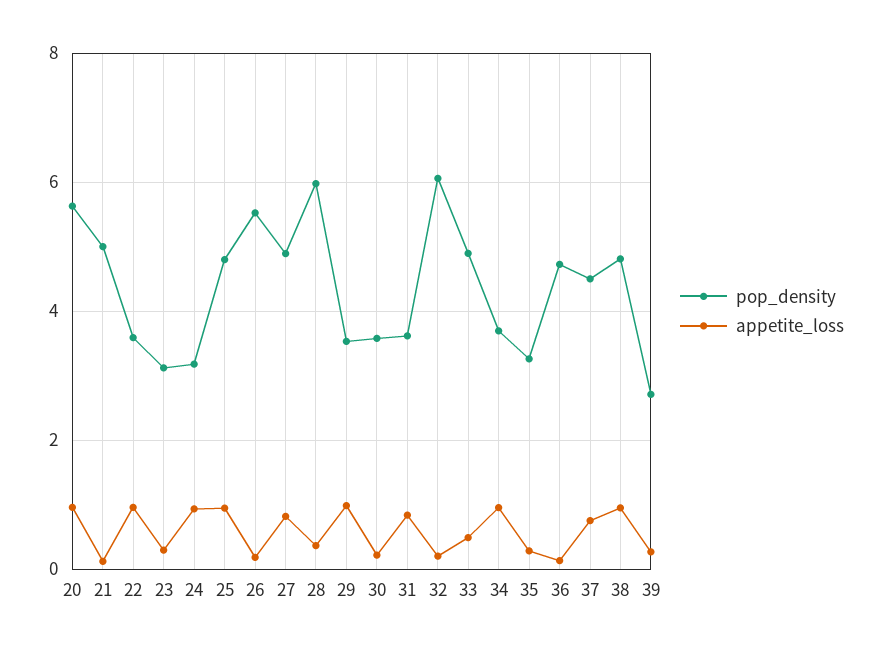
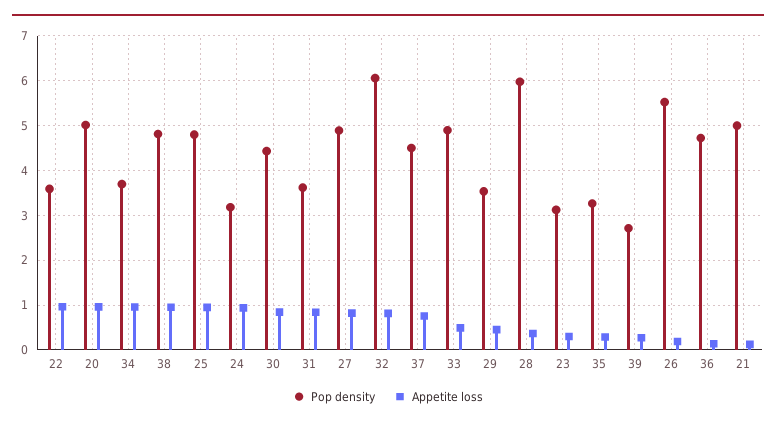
pop_density, 20: 5.6 -> 5
appetite_loss, 29: 1 -> 0.4
pop_density, 30: 3.6 -> 4.4
appetite_loss, 30: 0.2 -> 0.8
appetite_loss, 32: 0.2 -> 0.8

